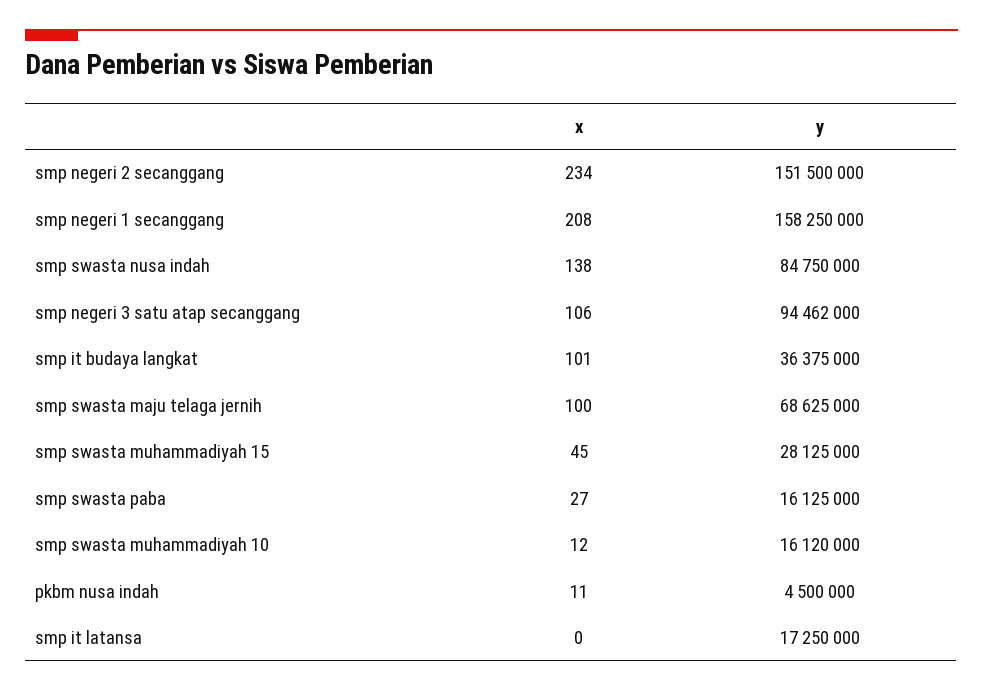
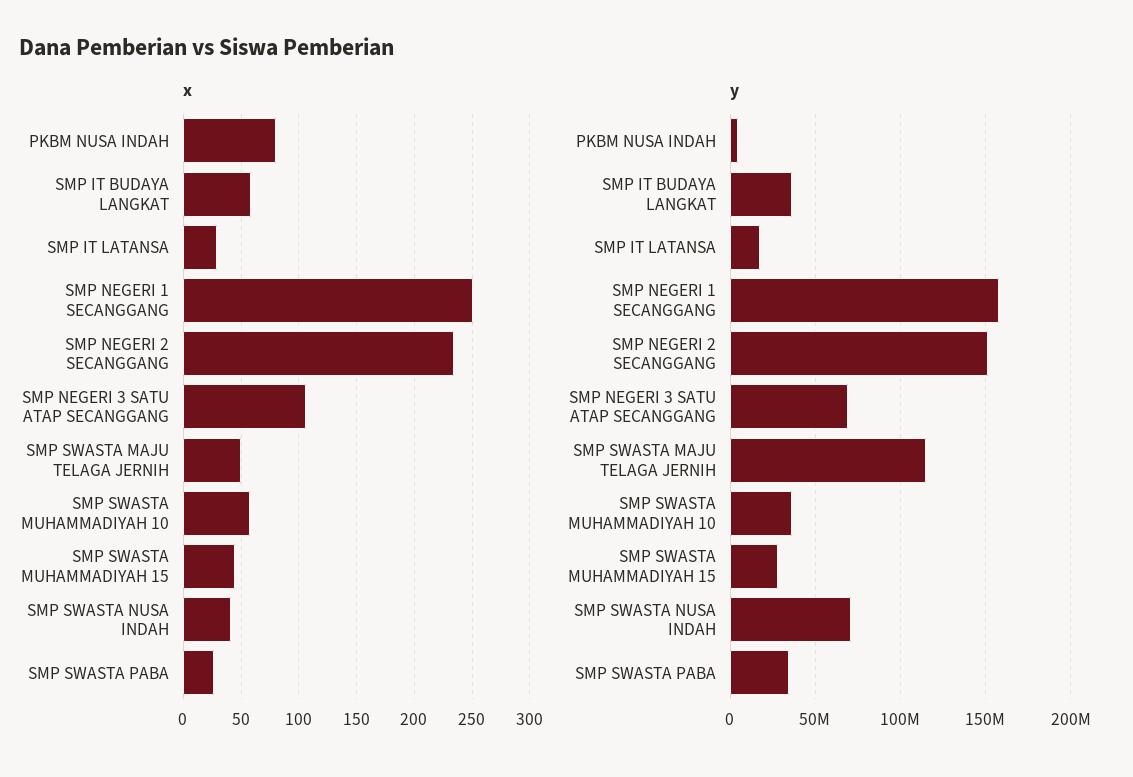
x, smp negeri 1 secanggang: 208 -> 250
x, smp swasta nusa indah: 138 -> 40
y, smp swasta nusa indah: 84750000 -> 70000000
y, smp negeri 3 satu atap secanggang: 94462000 -> 70000000
x, smp it budaya langkat: 101 -> 60
x, smp swasta maju telaga jernih: 100 -> 50
y, smp swasta maju telaga jernih: 68625000 -> 115000000
y, smp swasta paba: 16125000 -> 35000000
x, smp swasta muhammadiyah 10: 12 -> 60
y, smp swasta muhammadiyah 10: 16120000 -> 35000000
x, pkbm nusa indah: 11 -> 80
x, smp it latansa: 0 -> 30

